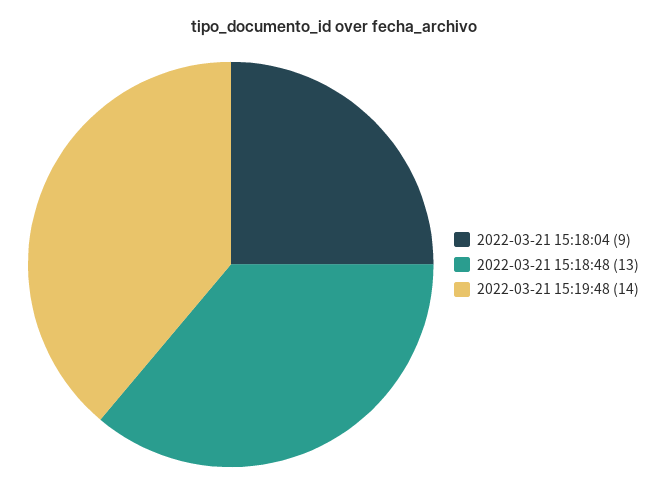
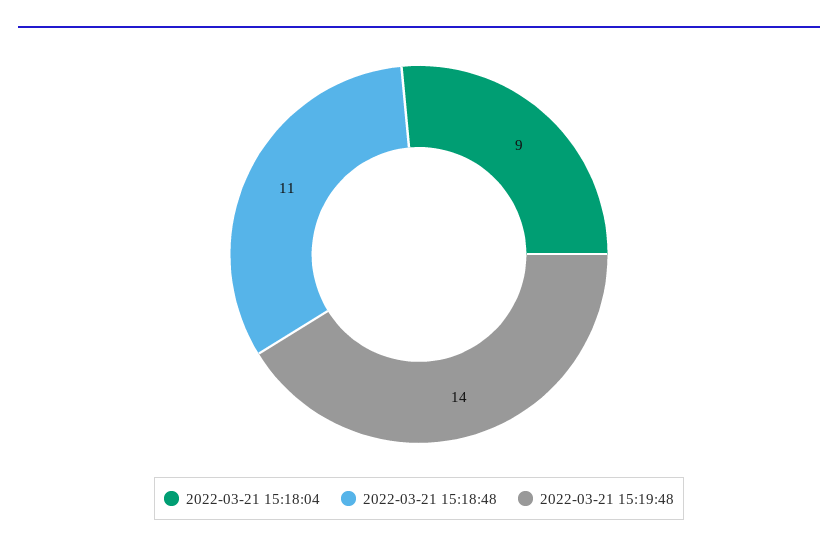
2022-03-21 15:18:48: 13 -> 11

